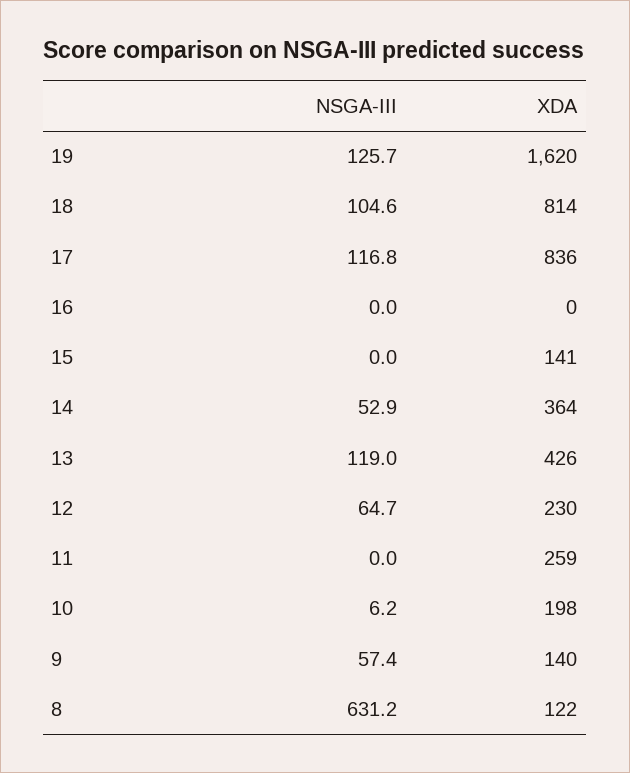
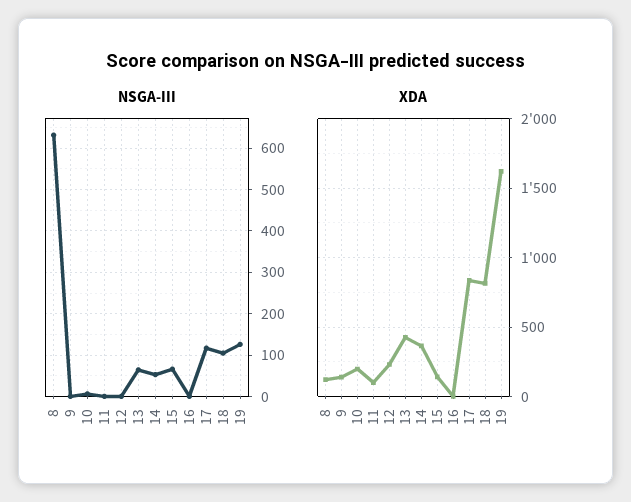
NSGA-III, 15: 0 -> 60
NSGA-III, 13: 119 -> 60
NSGA-III, 12: 64.7 -> 0
XDA, 11: 259 -> 100
NSGA-III, 9: 57.4 -> 0

